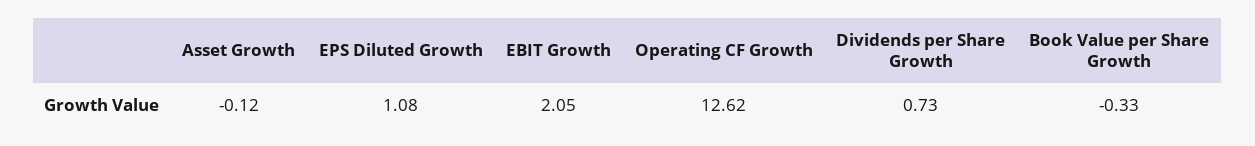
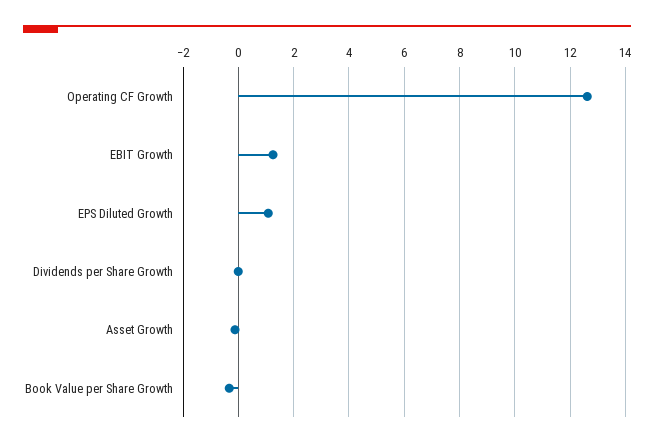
EBIT Growth: 2.05 -> 1.25
Dividends per Share Growth: 0.73 -> 0

